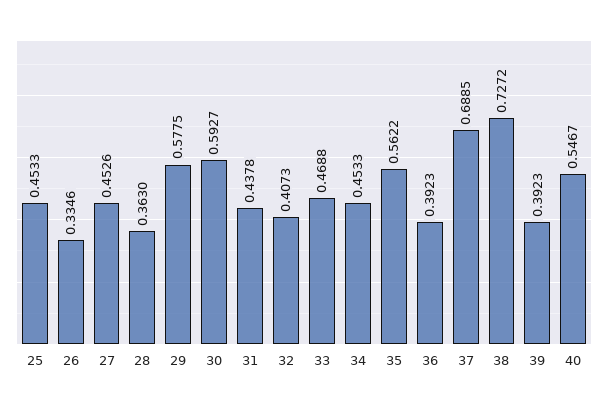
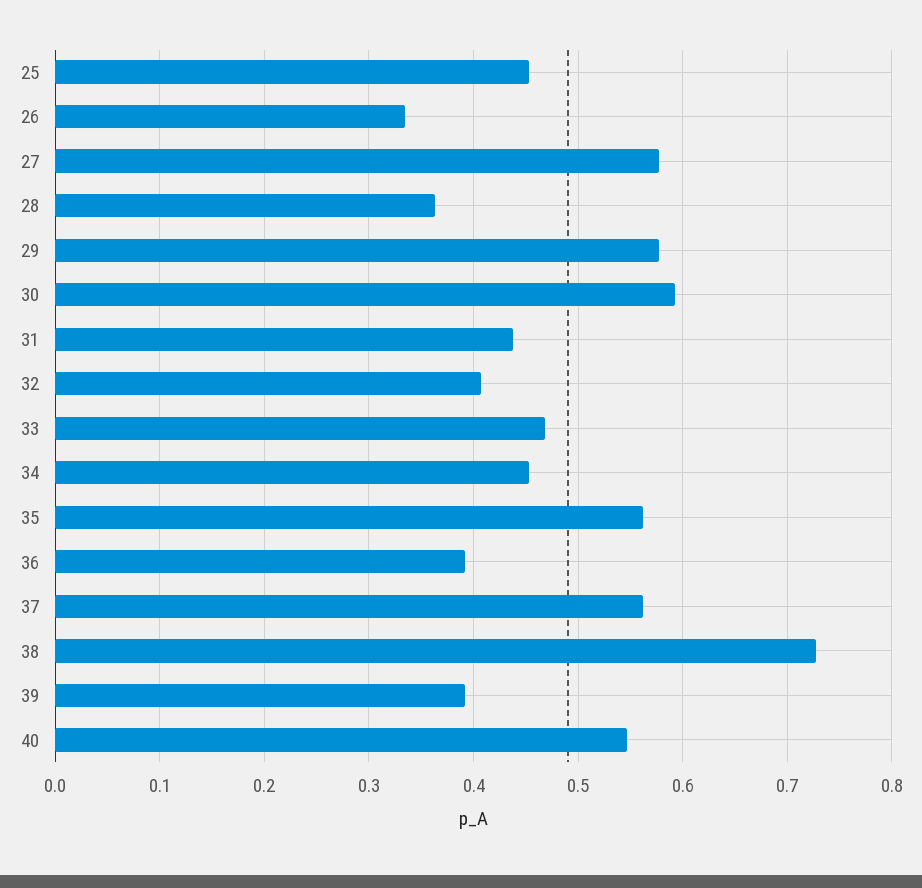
27: 0.4526 -> 0.58
37: 0.6885 -> 0.56

